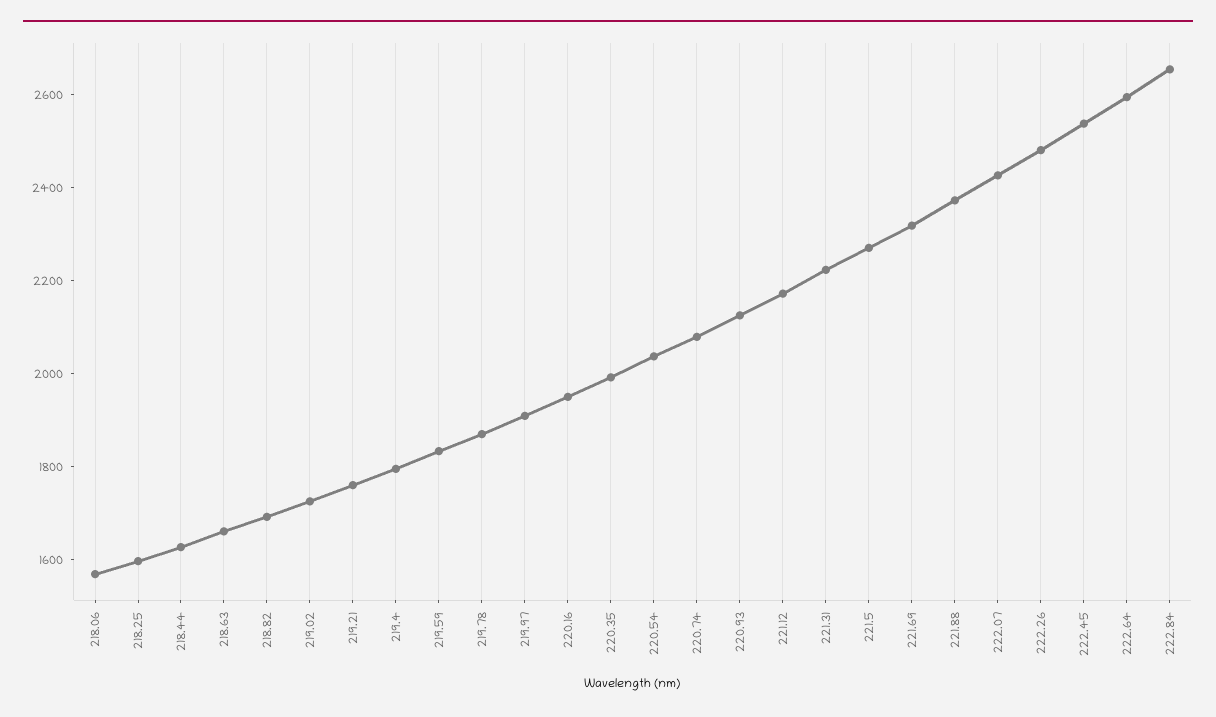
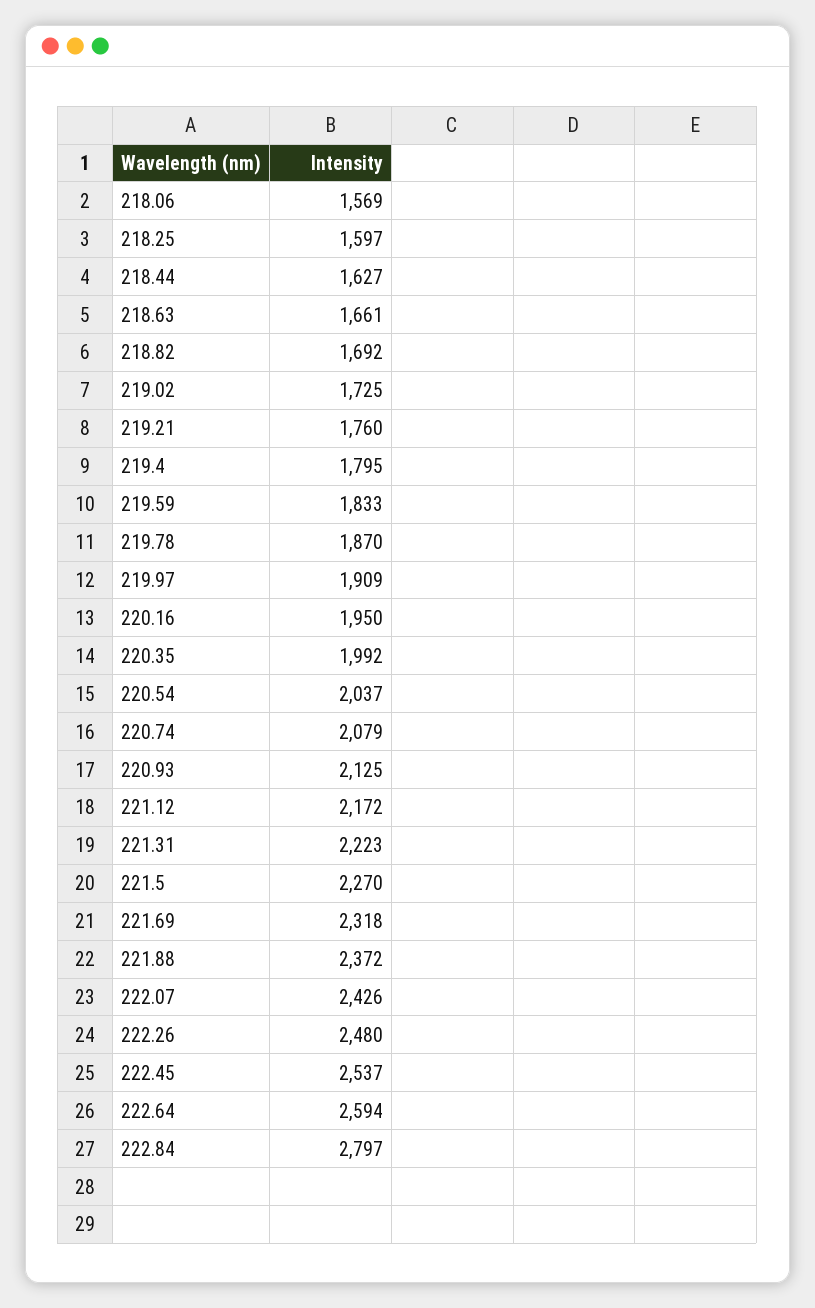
222.84: 2650 -> 2797

